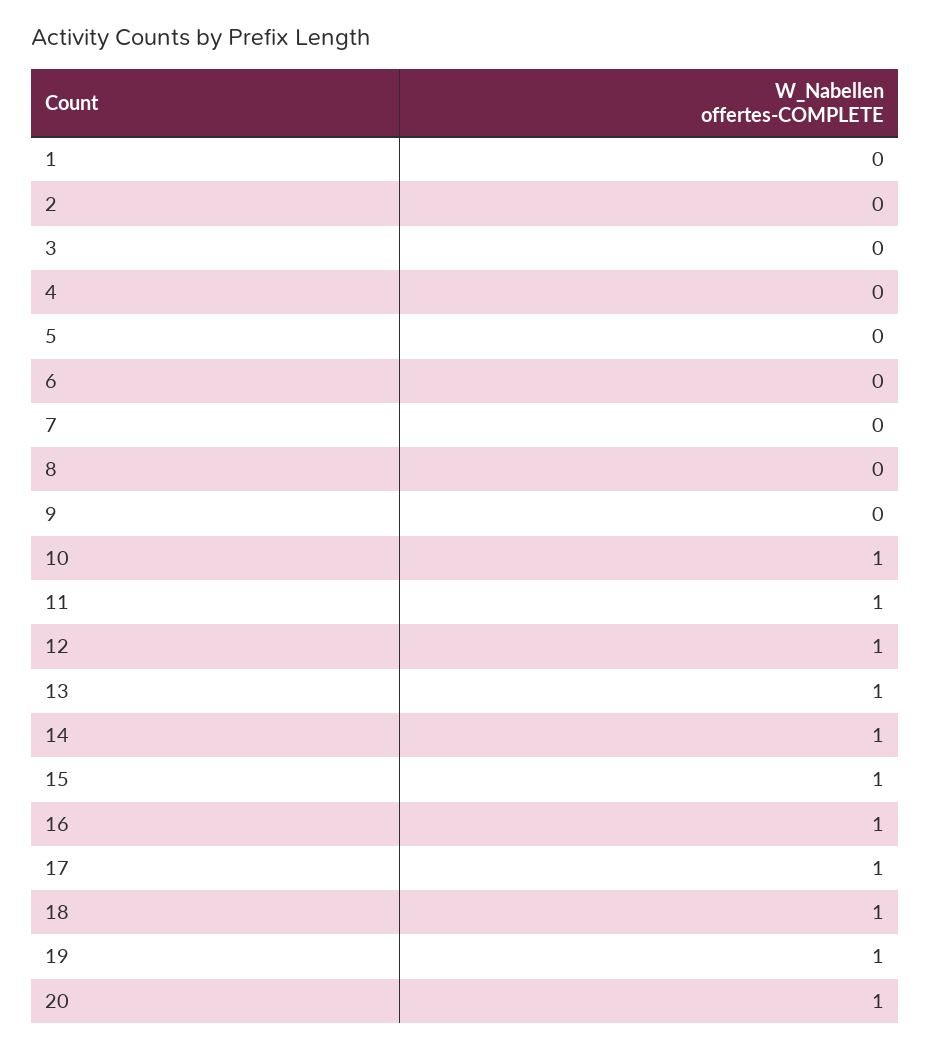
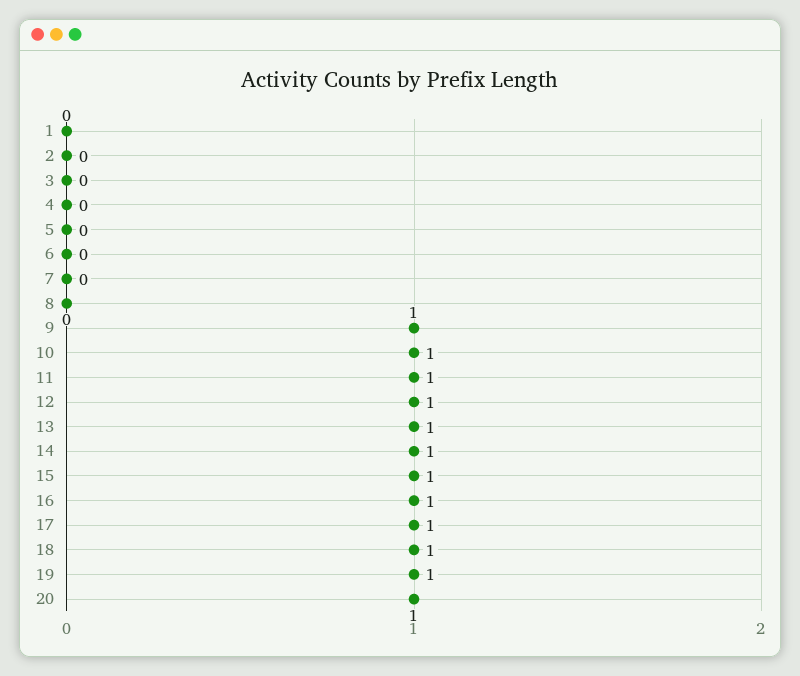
9: 0 -> 1

